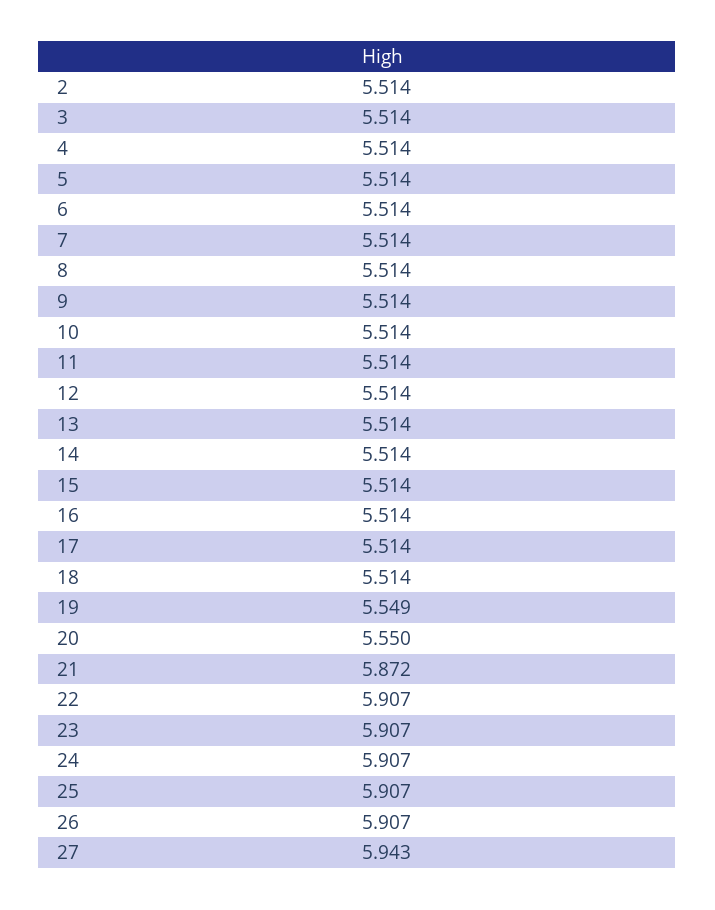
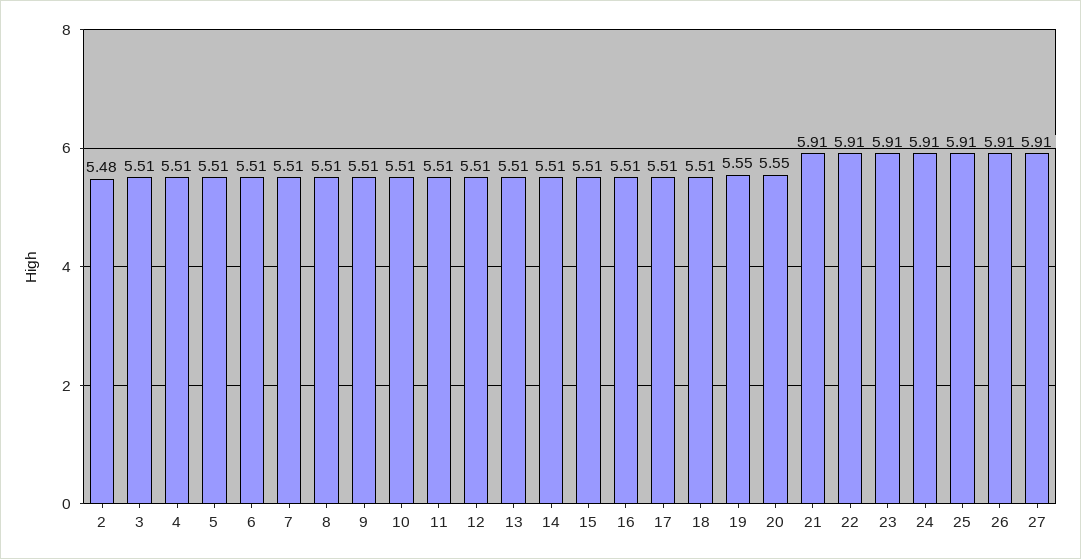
2: 5.514 -> 5.48
21: 5.872 -> 5.91
27: 5.943 -> 5.91

